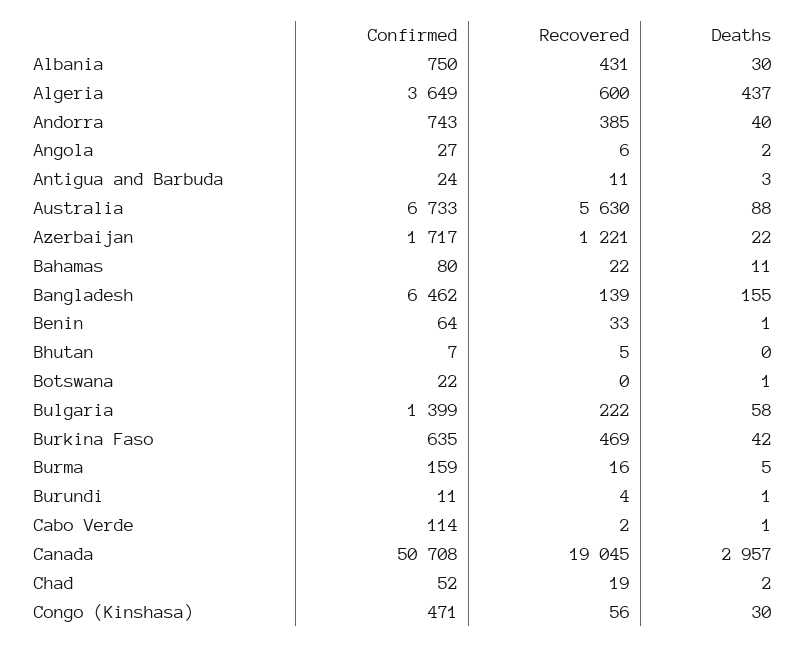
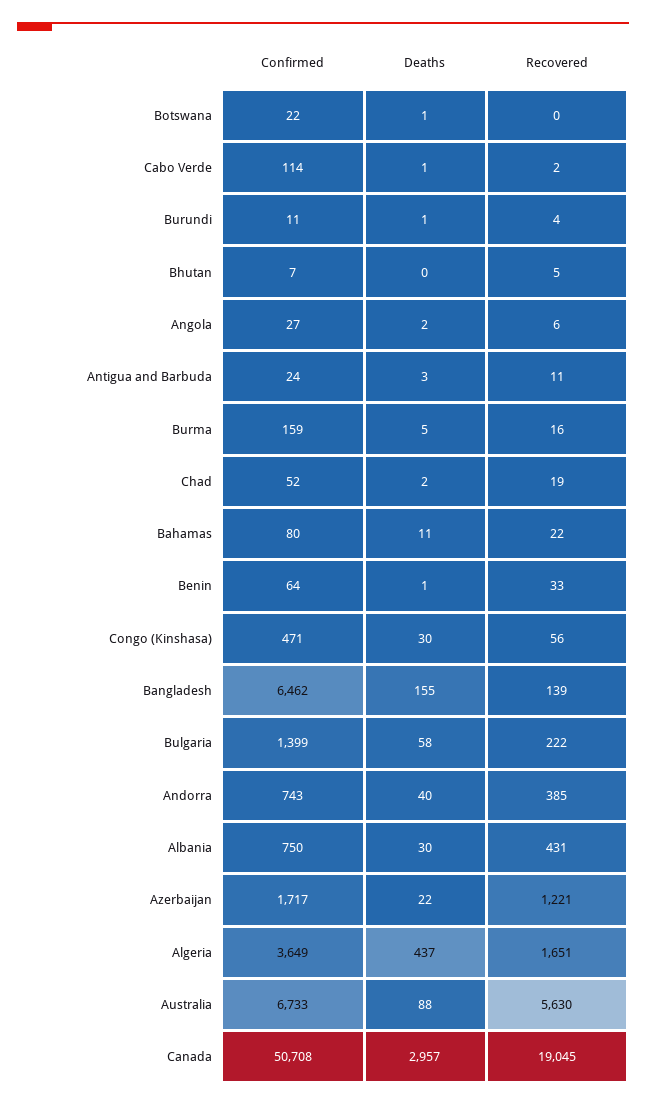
Recovered, Algeria: 600 -> 1651
Confirmed, Burkina Faso: 635 -> none
Recovered, Burkina Faso: 469 -> none
Deaths, Burkina Faso: 42 -> none

